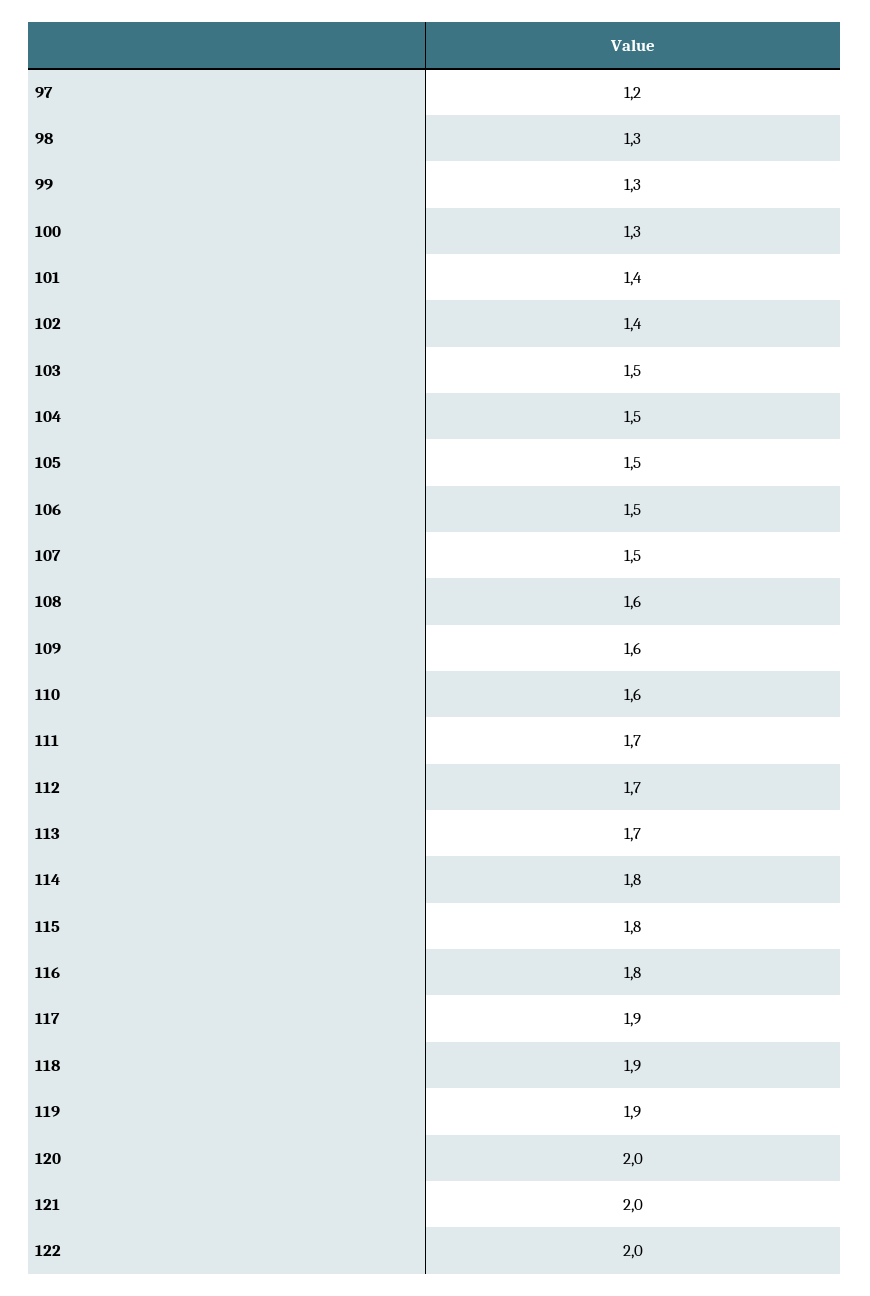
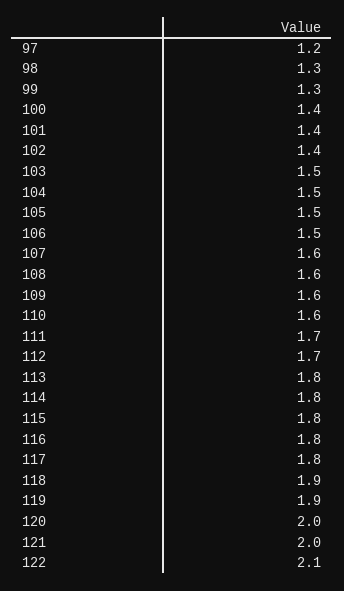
100: 1.3 -> 1.4
107: 1.5 -> 1.6
113: 1.7 -> 1.8
117: 1.9 -> 1.8
122: 2 -> 2.1

